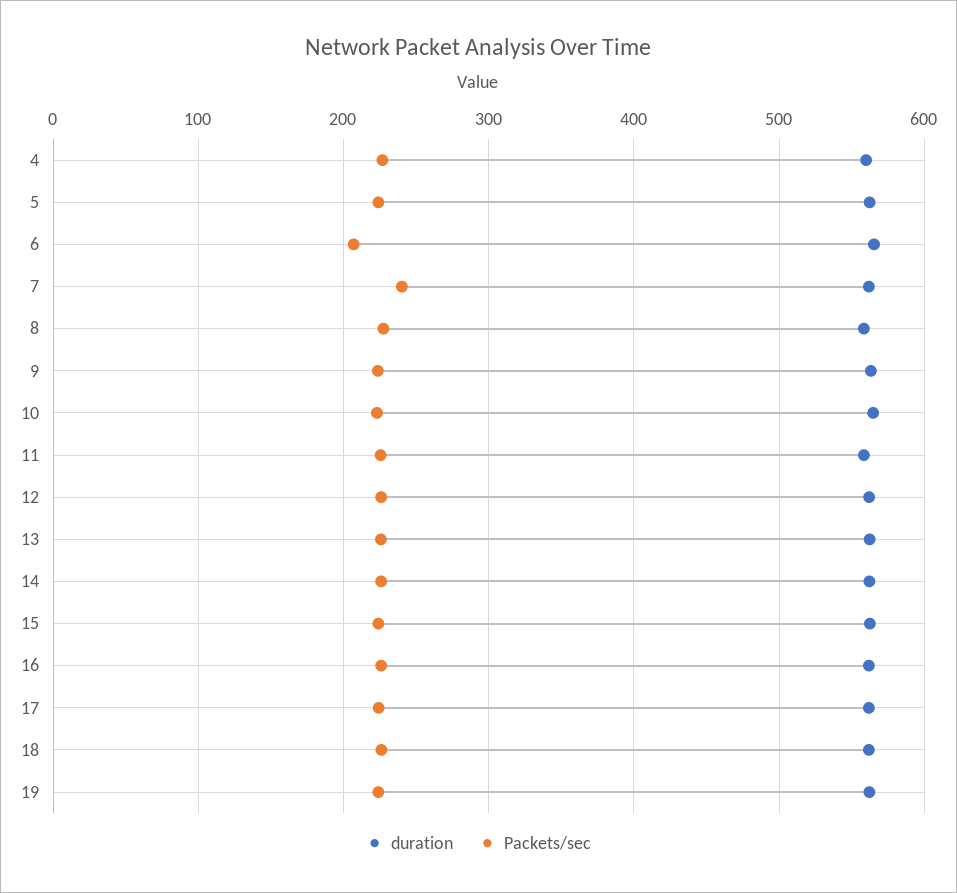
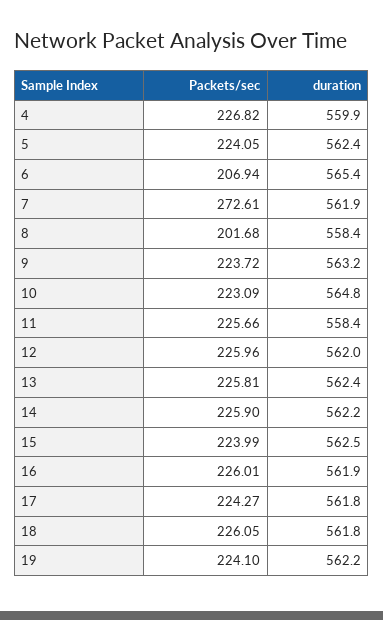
Packets/sec, 7: 240 -> 272.61
Packets/sec, 8: 230 -> 201.68

